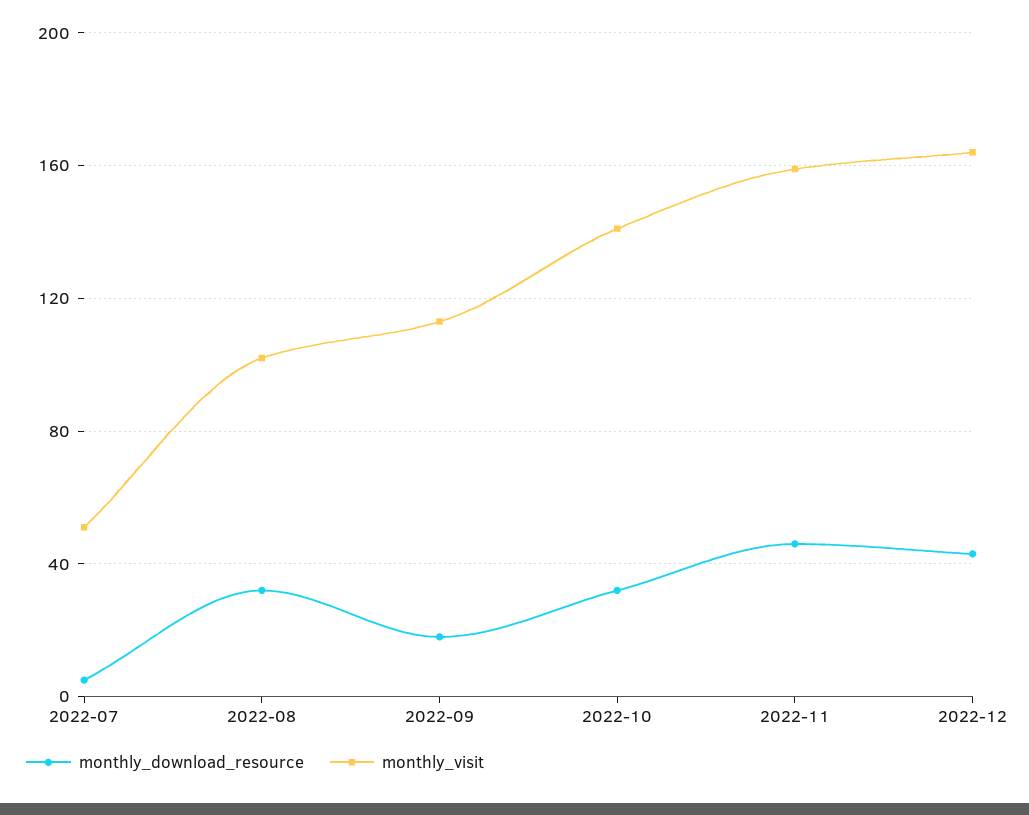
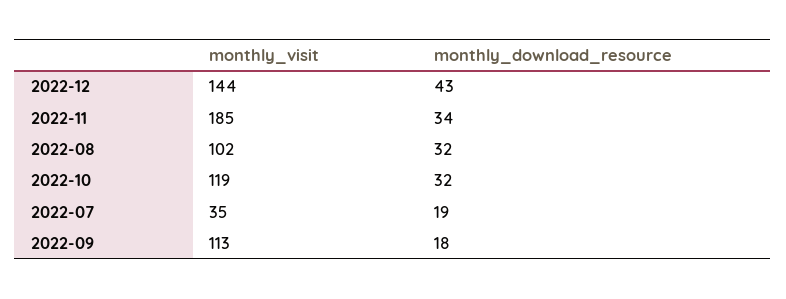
monthly_download_resource, 2022-07: 5 -> 19
monthly_visit, 2022-07: 50 -> 35
monthly_visit, 2022-10: 140 -> 119
monthly_download_resource, 2022-11: 45 -> 34
monthly_visit, 2022-11: 160 -> 185
monthly_visit, 2022-12: 165 -> 144

